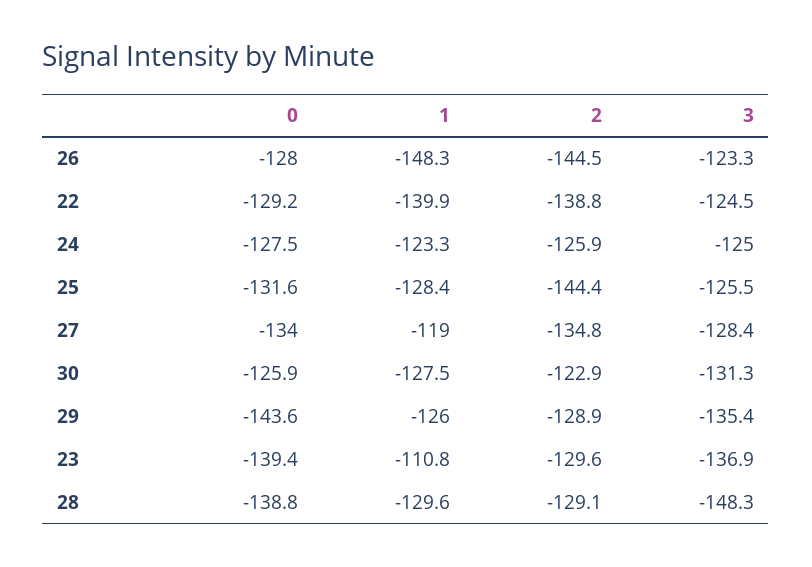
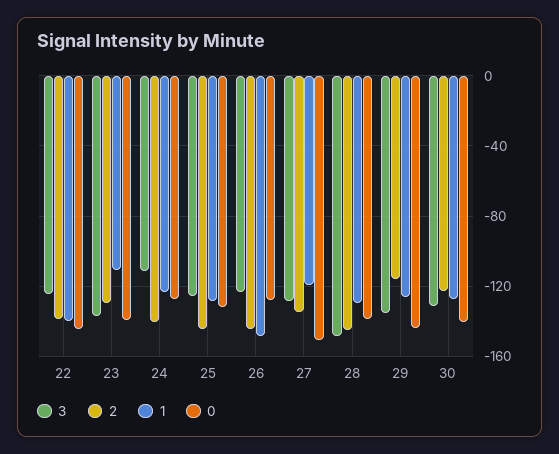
0, 22: -129.2 -> -145
2, 24: -125.9 -> -140
3, 24: -125 -> -110
0, 27: -134 -> -150
0, 30: -125.9 -> -140
2, 29: -128.9 -> -115
2, 28: -129.1 -> -145

